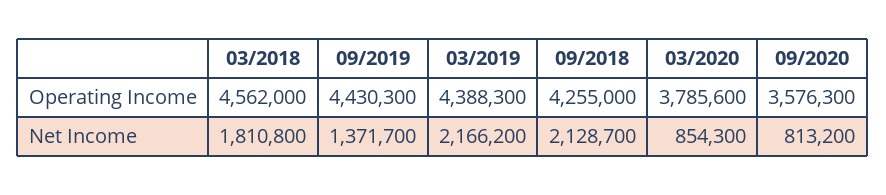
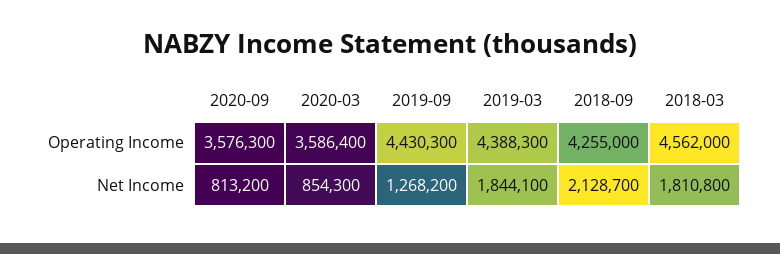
03/2020, Operating Income: 3785600 -> 3586400
09/2019, Net Income: 1371700 -> 1268200
03/2019, Net Income: 2166200 -> 1844100

